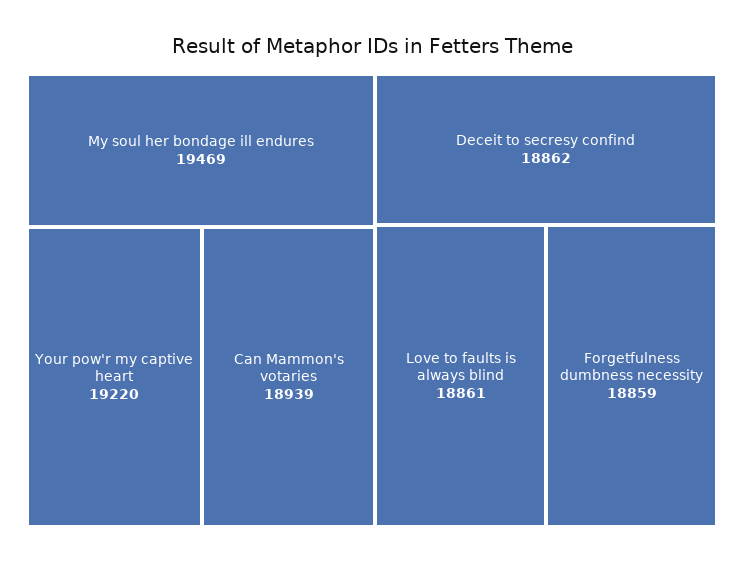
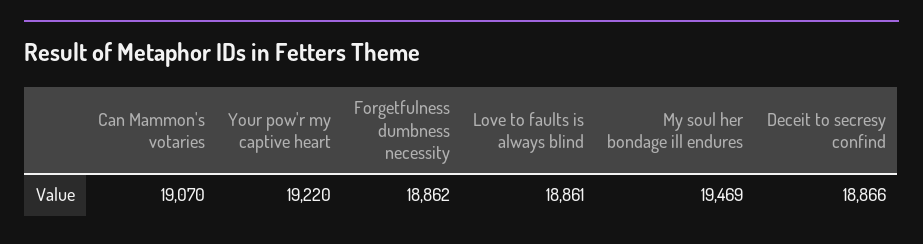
Can Mammon's votaries: 18939 -> 19070
Deceit to secresy confind: 18862 -> 18866
Forgetfulness dumbness necessity: 18859 -> 18862

